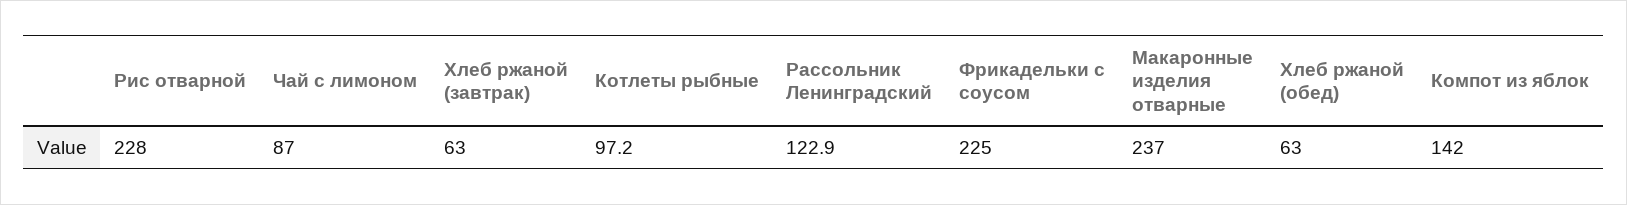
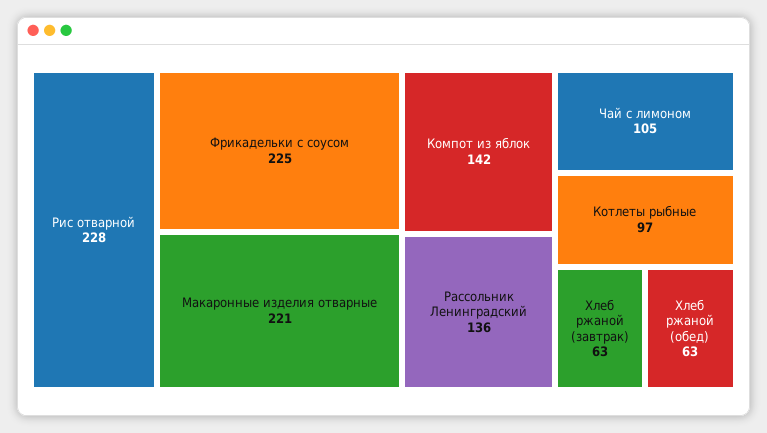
Чай с лимоном: 87 -> 105
Рассольник Ленинградский: 122.9 -> 136
Макаронные изделия отварные: 237 -> 221

